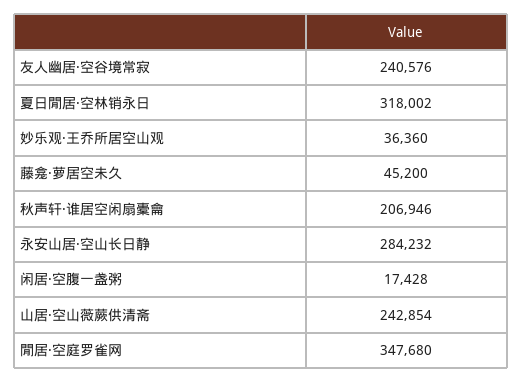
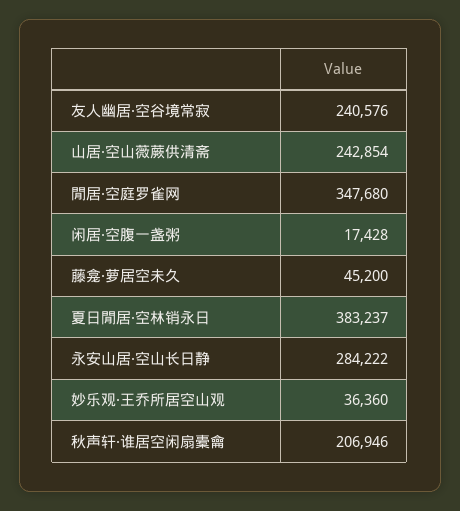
夏日閒居·空林销永日: 318002 -> 383237
永安山居·空山长日静: 284232 -> 284222

